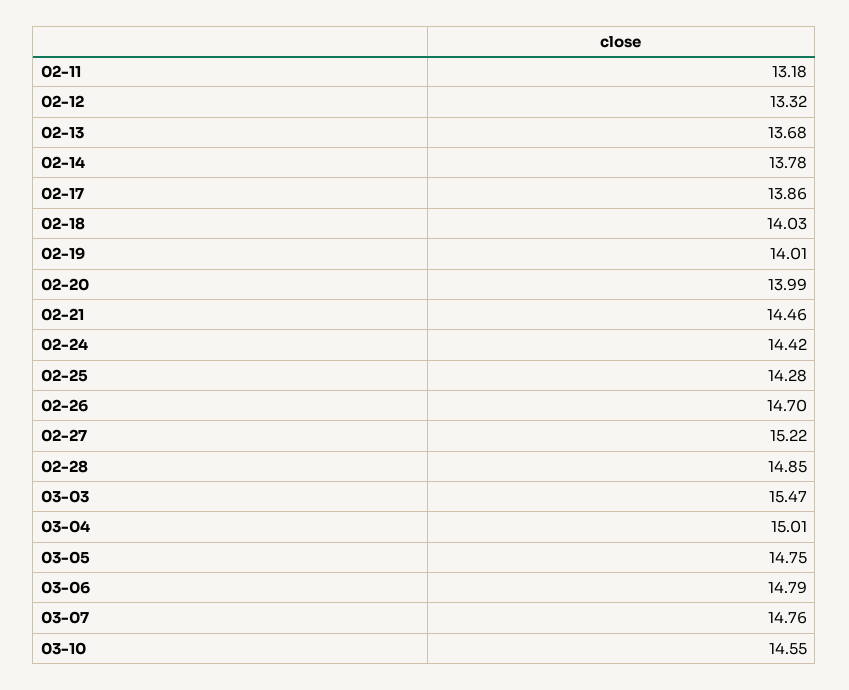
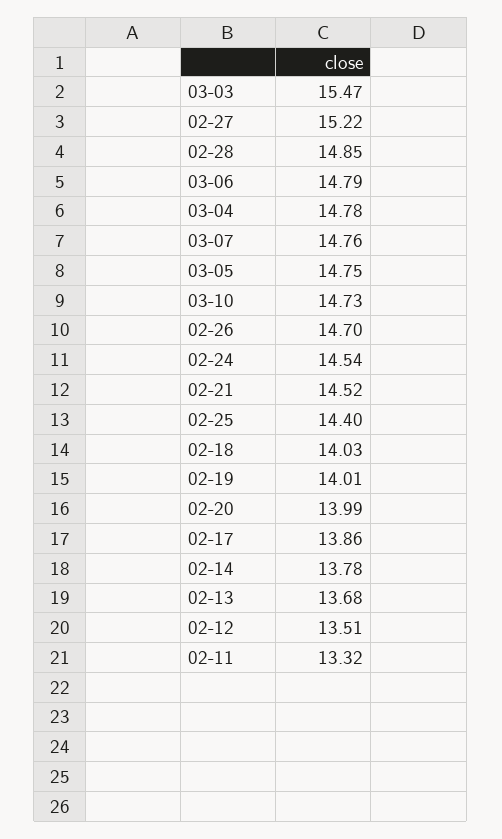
02-11: 13.18 -> 13.32
02-12: 13.32 -> 13.51
02-21: 14.46 -> 14.52
02-24: 14.42 -> 14.54
02-25: 14.28 -> 14.4
03-04: 15.01 -> 14.78
03-10: 14.55 -> 14.73

